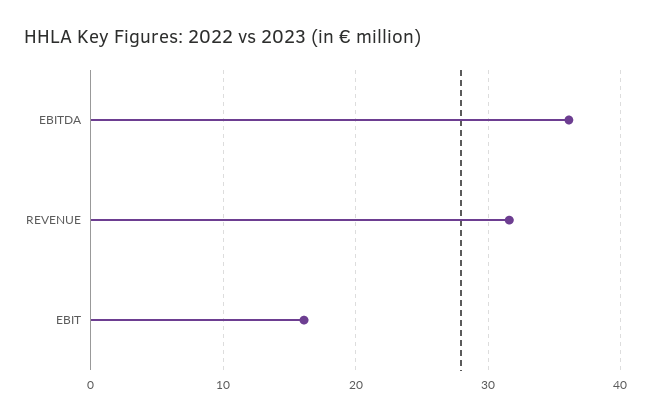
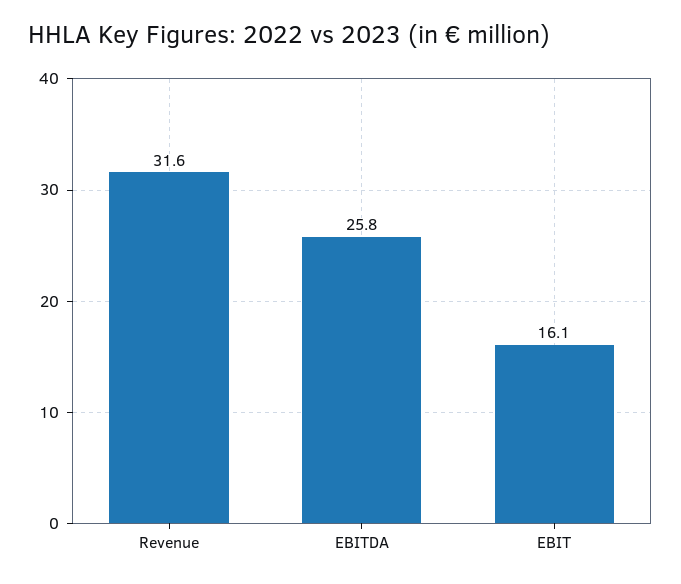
EBITDA: 36 -> 25.8

